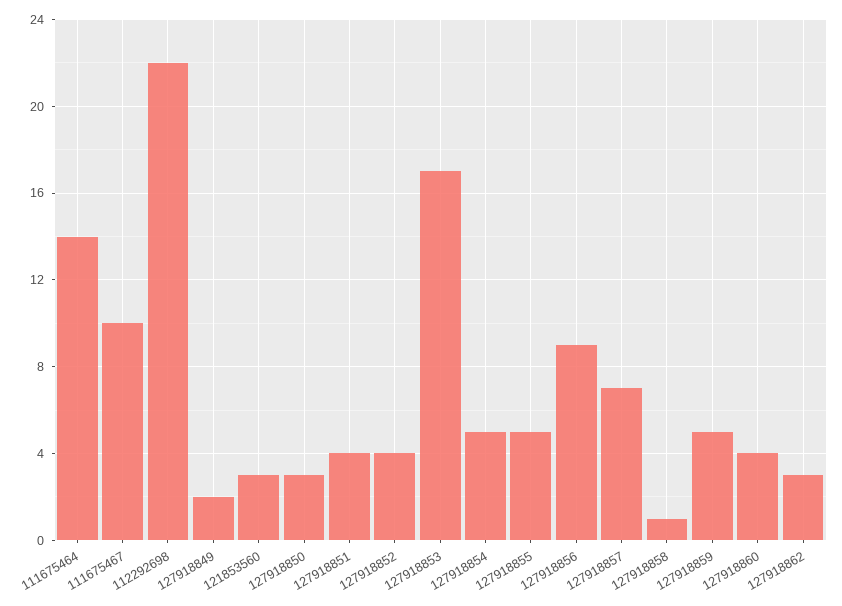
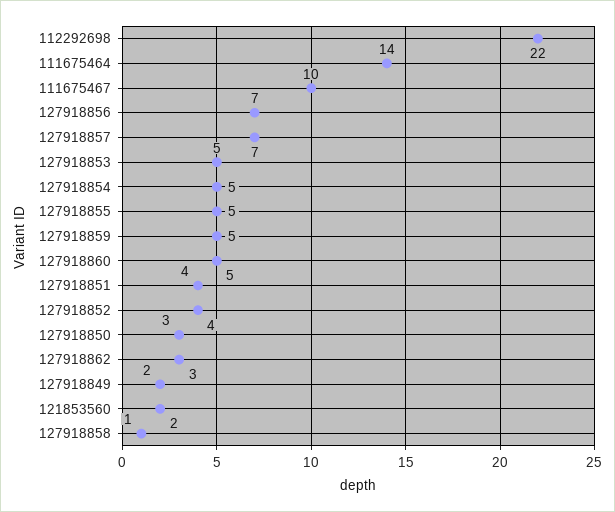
121853560: 3 -> 2
127918853: 17 -> 5
127918856: 9 -> 7
127918860: 4 -> 5

